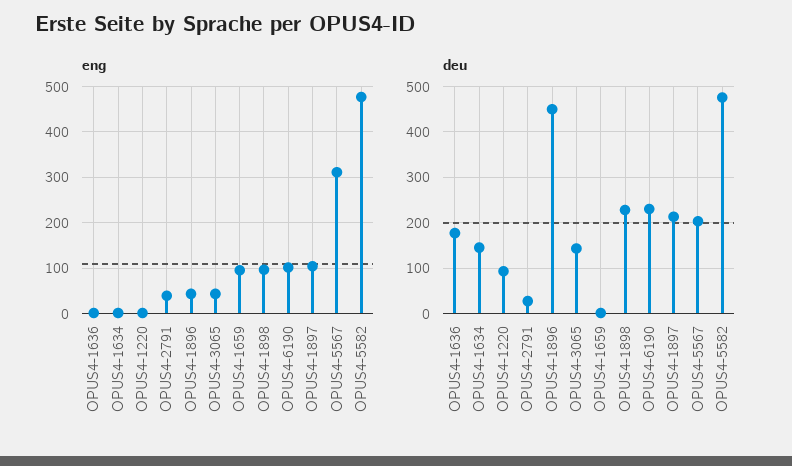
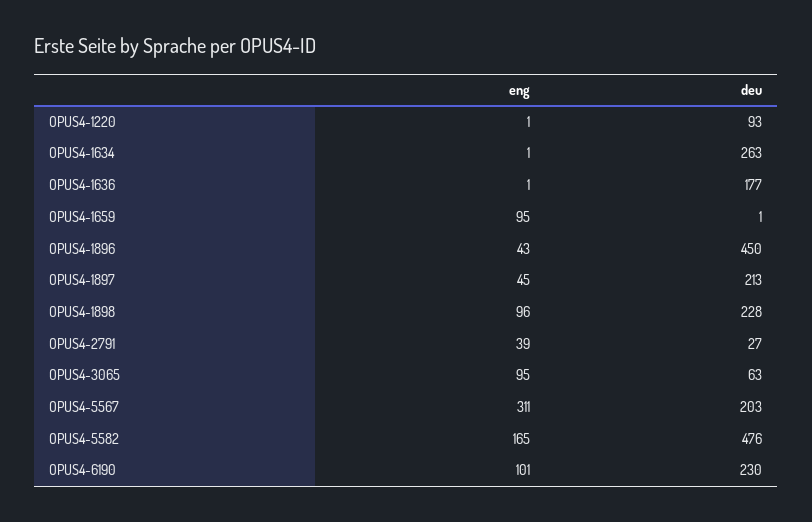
eng, OPUS4-3065: 40 -> 95
eng, OPUS4-1897: 100 -> 45
eng, OPUS4-5582: 480 -> 165
deu, OPUS4-1634: 140 -> 263
deu, OPUS4-3065: 140 -> 63

